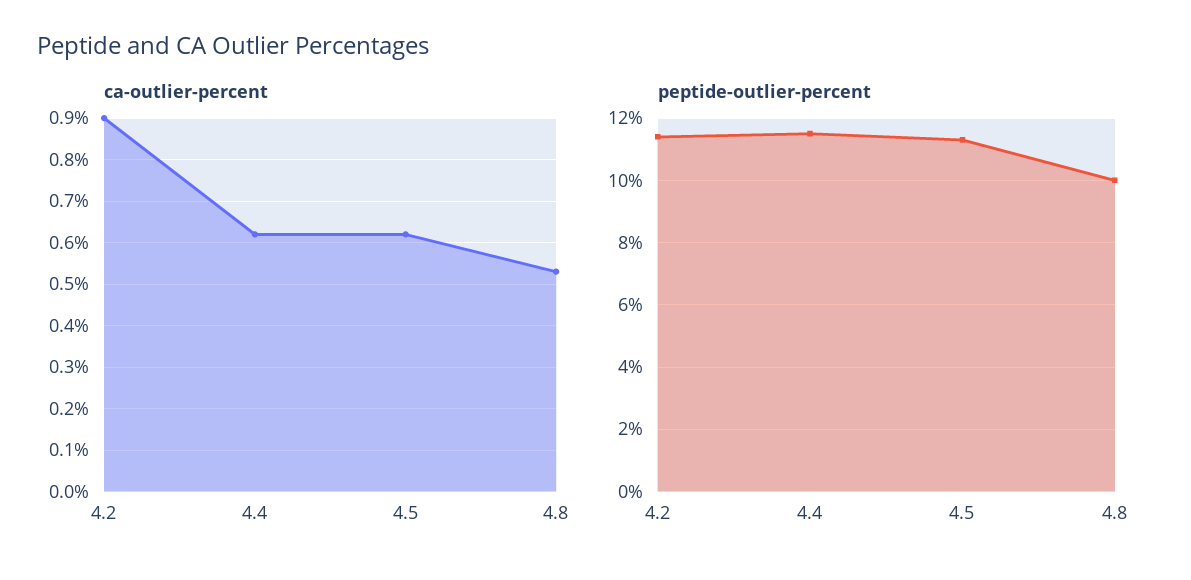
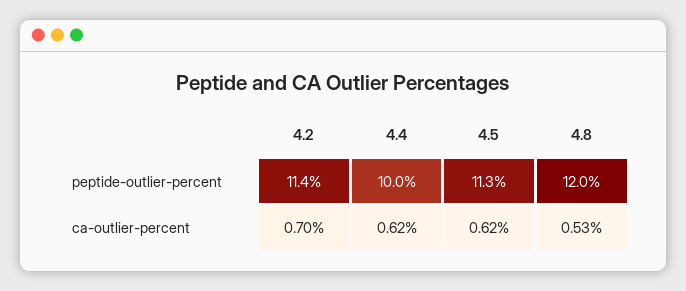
ca-outlier-percent, 4.2: 0.9 -> 0.7
peptide-outlier-percent, 4.4: 11.5 -> 10
peptide-outlier-percent, 4.8: 10 -> 12

